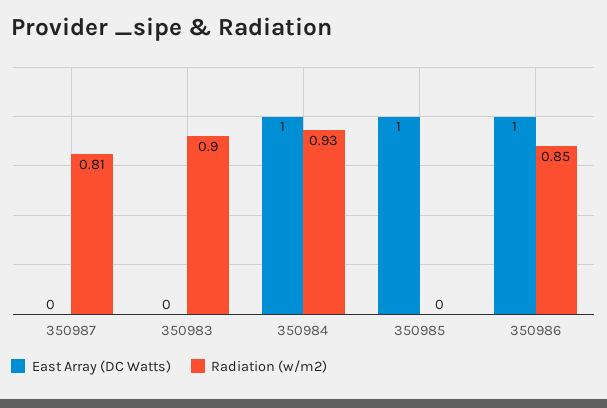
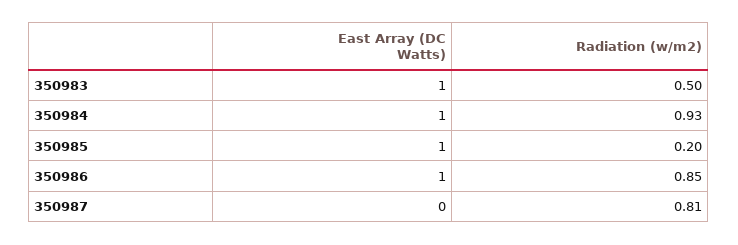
East Array (DC Watts), 350983: 0 -> 1
Radiation (w/m2), 350983: 0.9 -> 0.5
Radiation (w/m2), 350985: 0 -> 0.2

